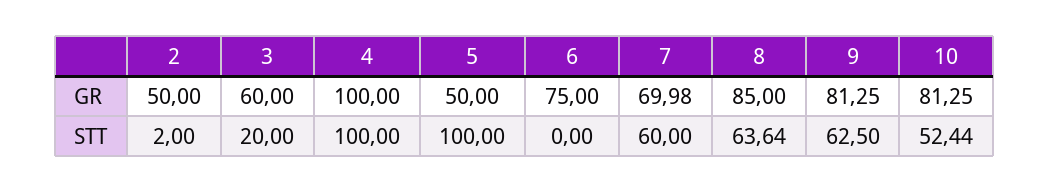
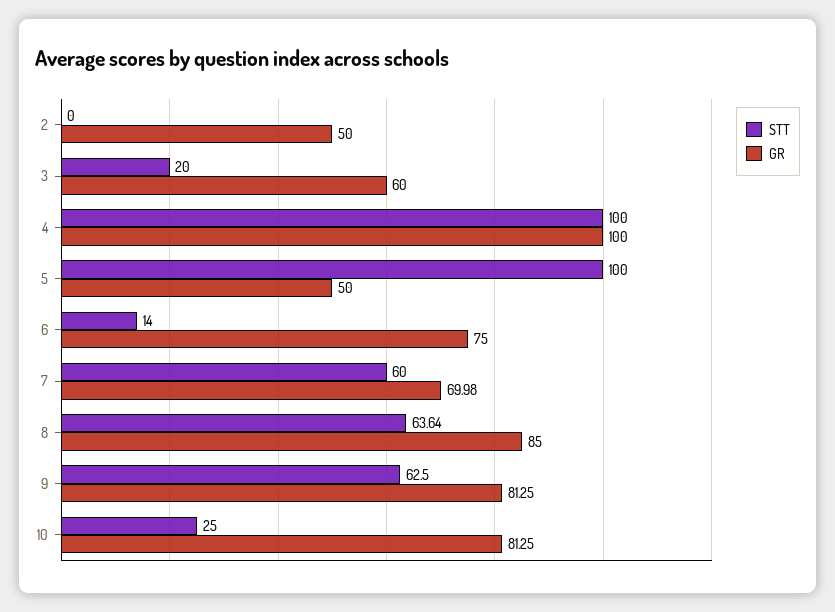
STT, 2: 2 -> 0
STT, 6: 0 -> 14
STT, 10: 52.44 -> 25

